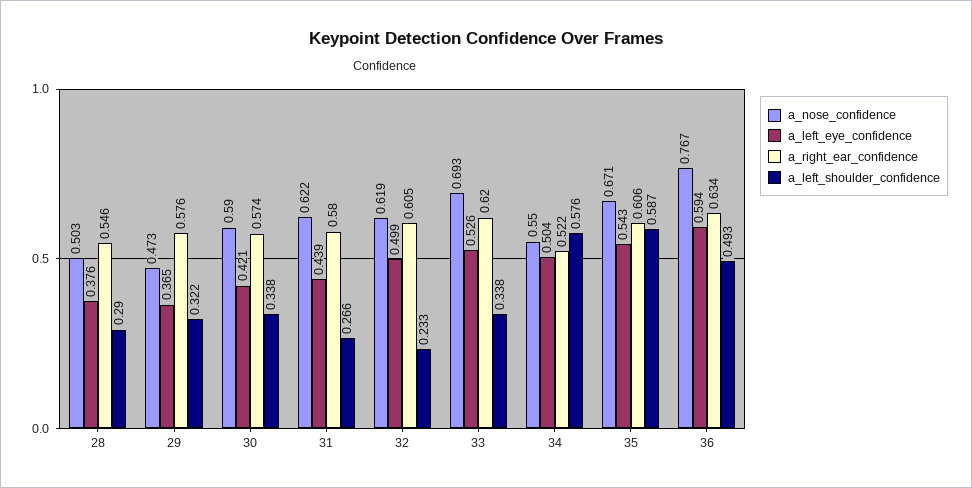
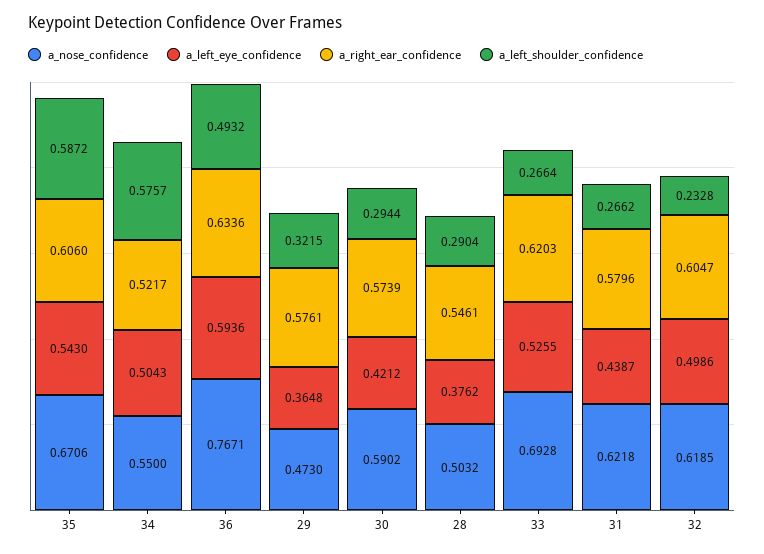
a_left_shoulder_confidence, 30: 0.338 -> 0.2944
a_left_shoulder_confidence, 33: 0.338 -> 0.2664

